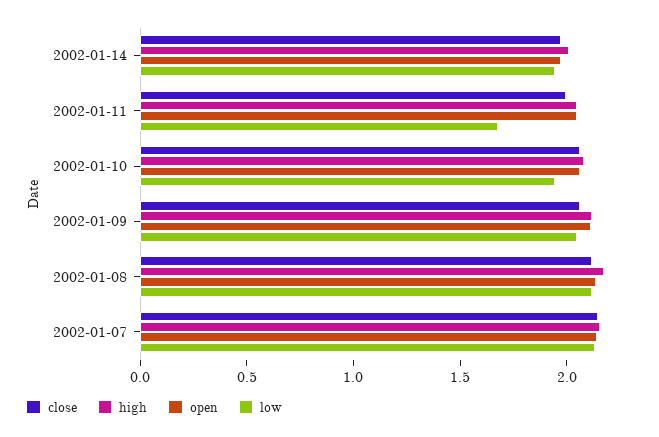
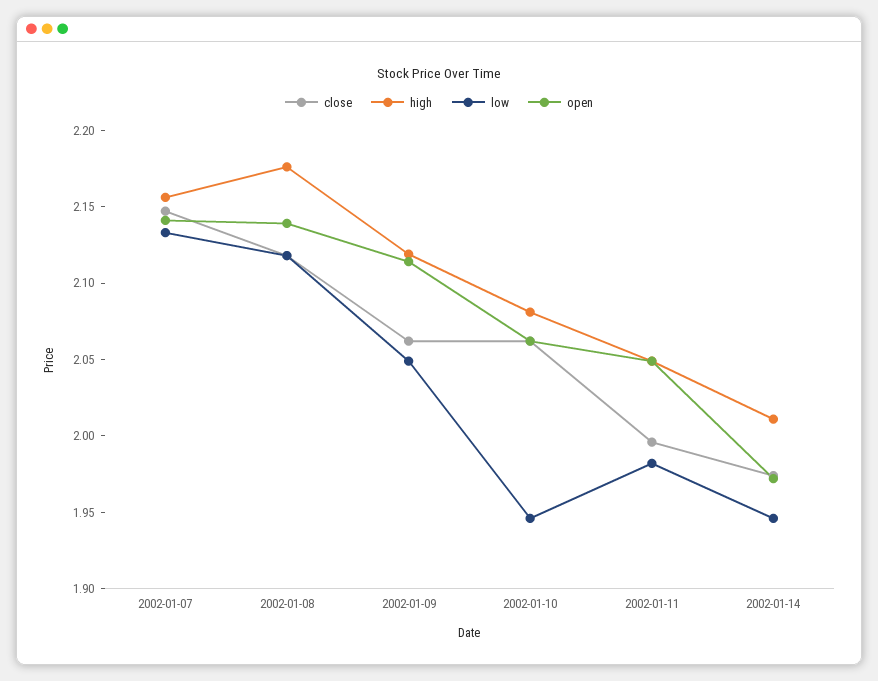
low, 2002-01-11: 1.7 -> 1.98

